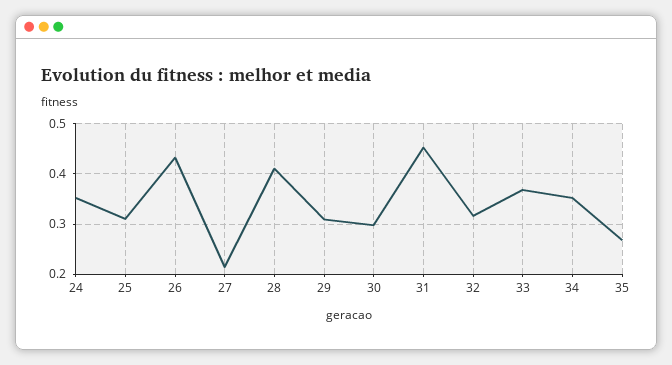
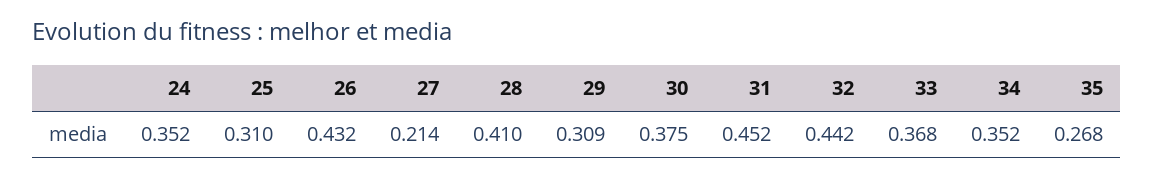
30: 0.3 -> 0.375
32: 0.32 -> 0.442

